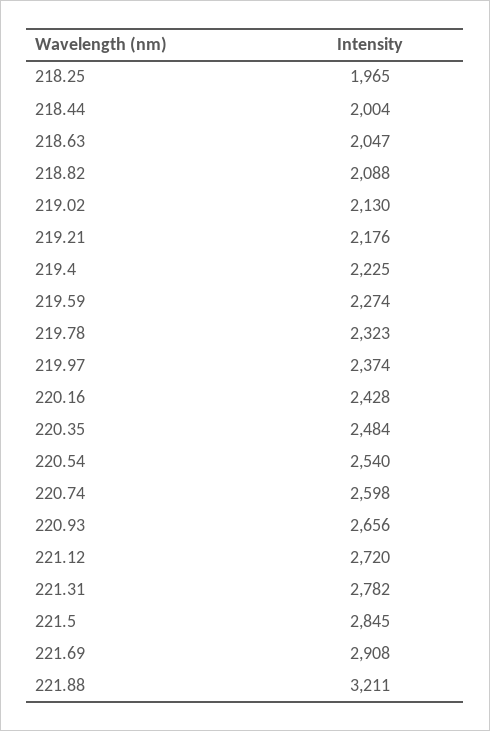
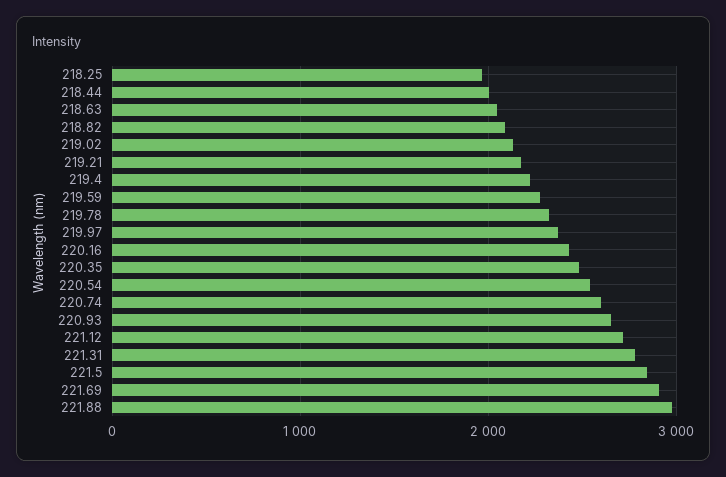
221.88: 3211 -> 3000

